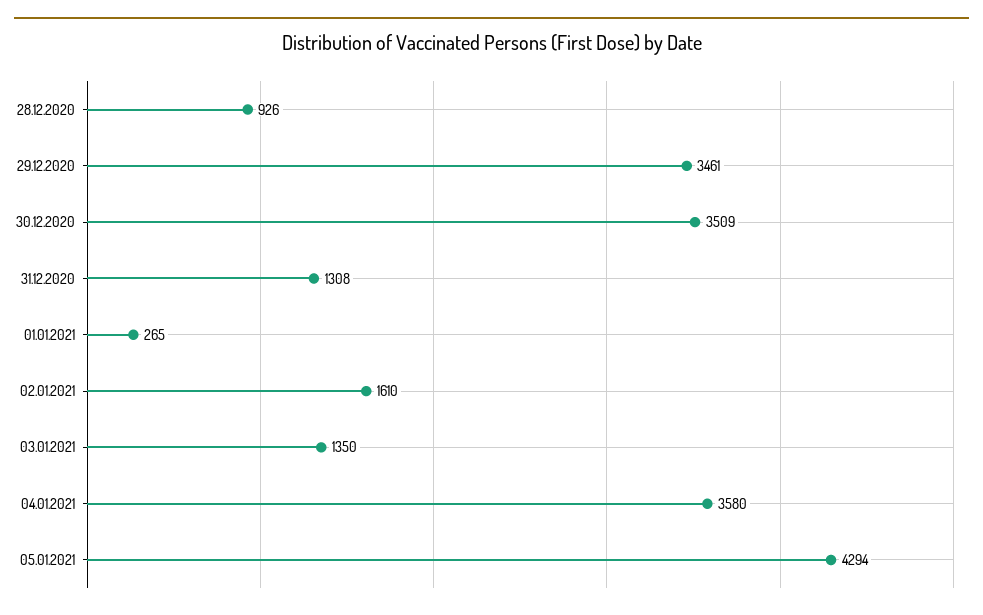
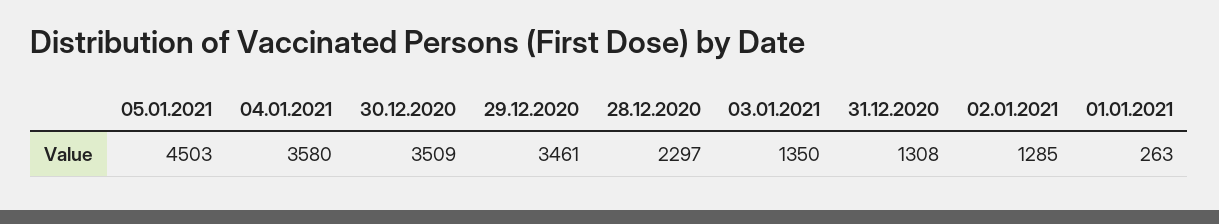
28.12.2020: 926 -> 2297
01.01.2021: 265 -> 263
02.01.2021: 1610 -> 1285
05.01.2021: 4294 -> 4503

